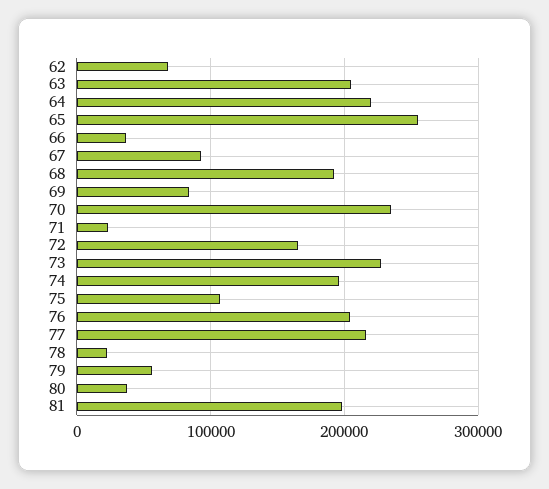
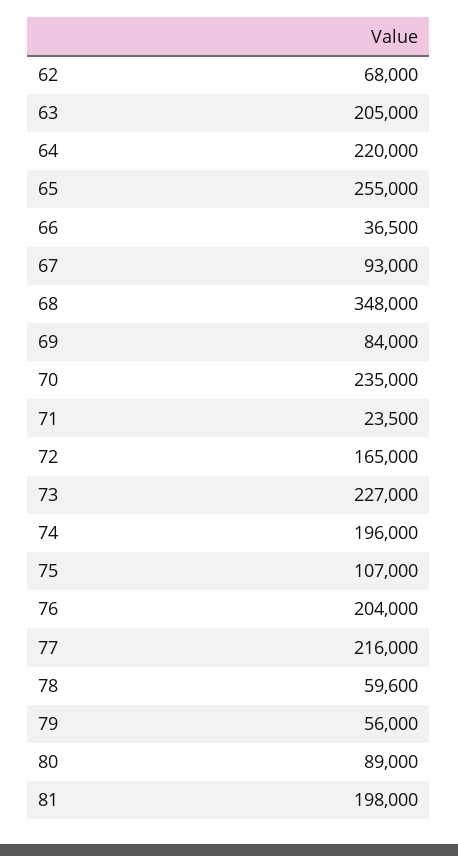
68: 190000 -> 348000
78: 20000 -> 59600
80: 40000 -> 89000

